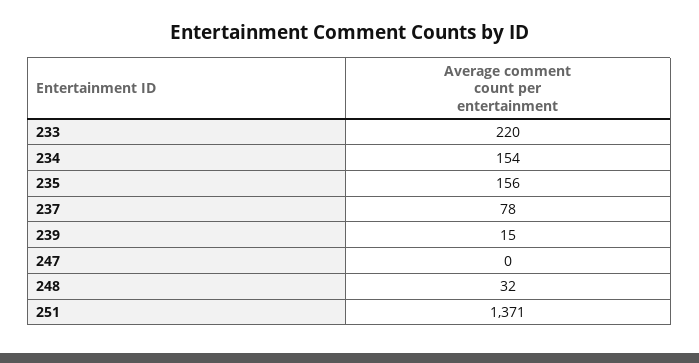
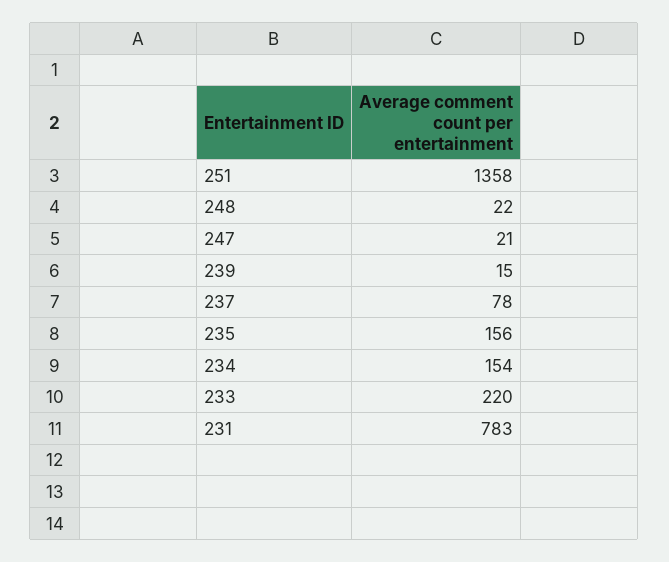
247: 0 -> 21
248: 32 -> 22
251: 1371 -> 1358
231: none -> 783

